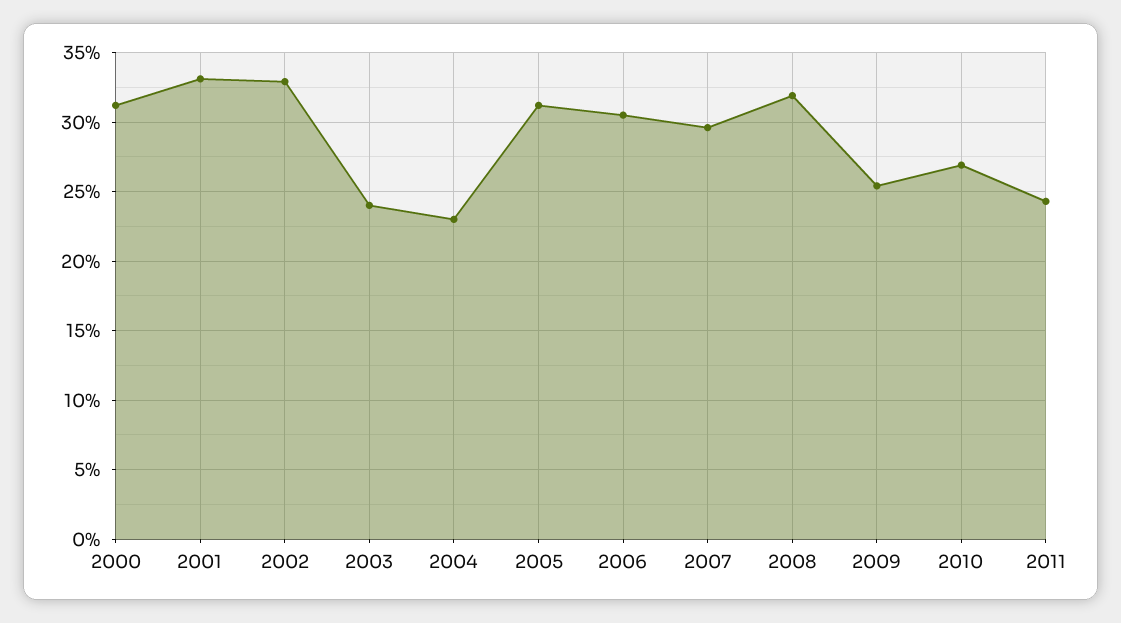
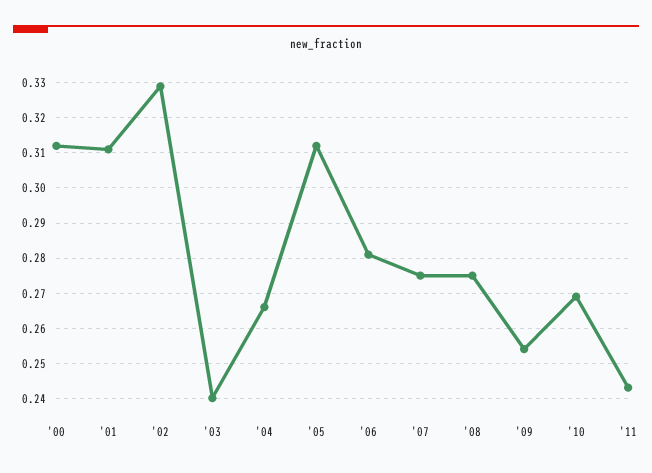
2001: 0.33 -> 0.31
2004: 0.23 -> 0.265
2006: 0.305 -> 0.28
2007: 0.295 -> 0.275
2008: 0.32 -> 0.275

